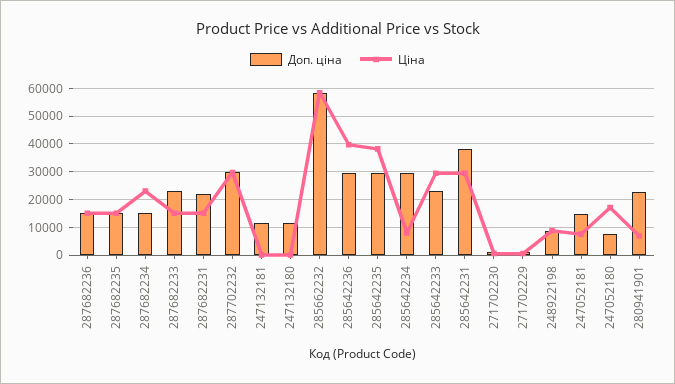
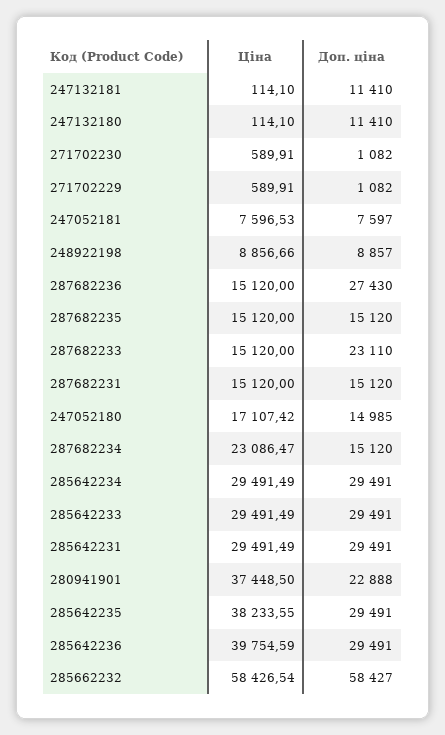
Доп. ціна, 287682236: 15000 -> 27430
Доп. ціна, 287682231: 22500 -> 15120
Доп. ціна, 287702232: 30000 -> none
Ціна, 287702232: 30000 -> none
Ціна, 285642234: 7500 -> 29491.49
Доп. ціна, 285642233: 22500 -> 29491
Доп. ціна, 285642231: 37500 -> 29491
Доп. ціна, 247052181: 15000 -> 7597
Доп. ціна, 247052180: 7500 -> 14985
Ціна, 280941901: 7500 -> 37448.5

